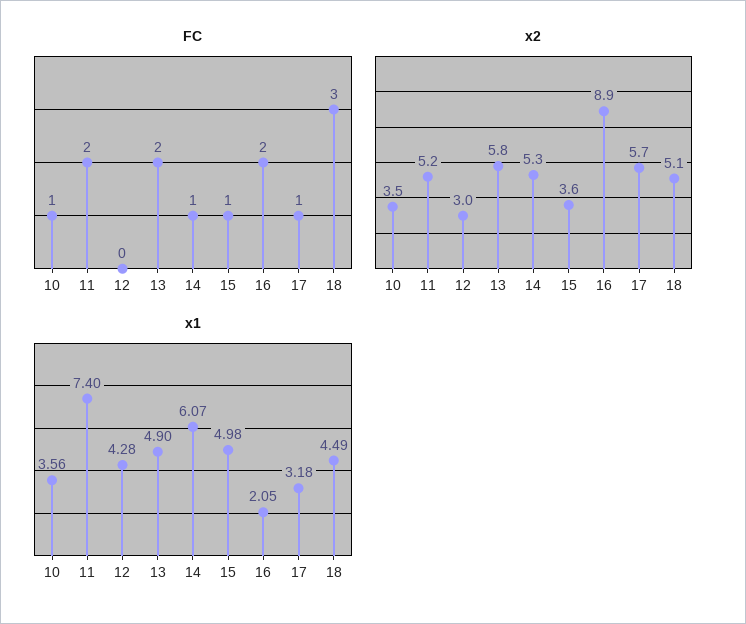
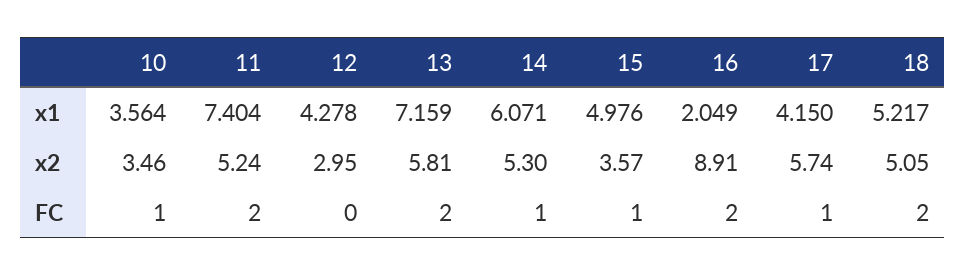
FC, 18: 3 -> 2
x1, 13: 4.9 -> 7.159
x1, 17: 3.18 -> 4.15
x1, 18: 4.49 -> 5.217

